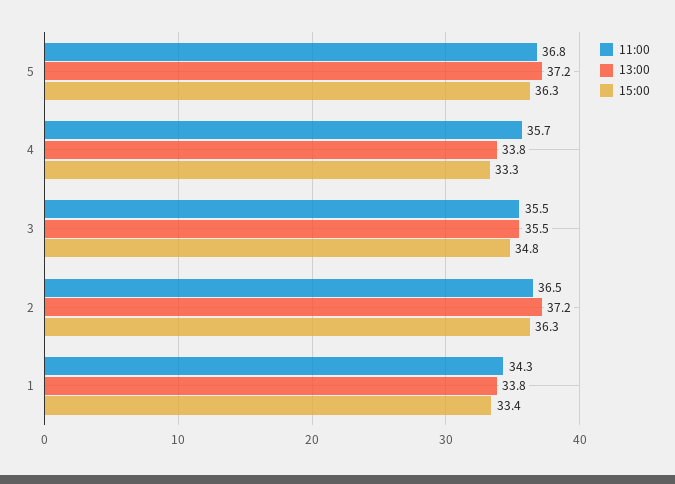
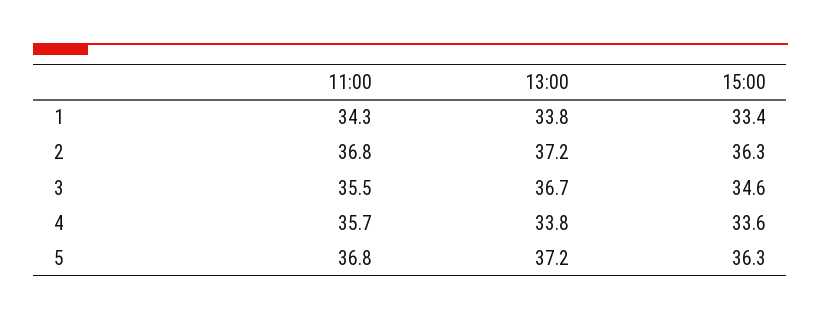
15:00, 4: 33.3 -> 33.6
13:00, 3: 35.5 -> 36.7
15:00, 3: 34.8 -> 34.6
11:00, 2: 36.5 -> 36.8

